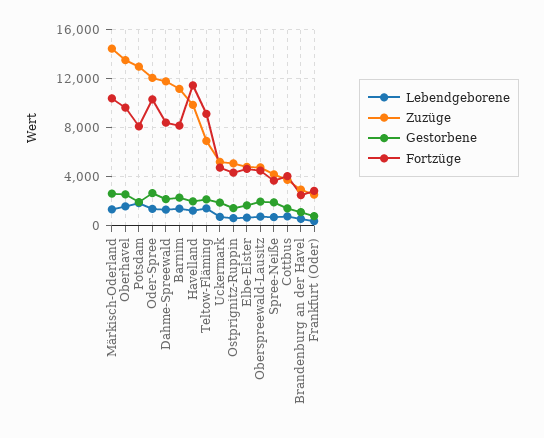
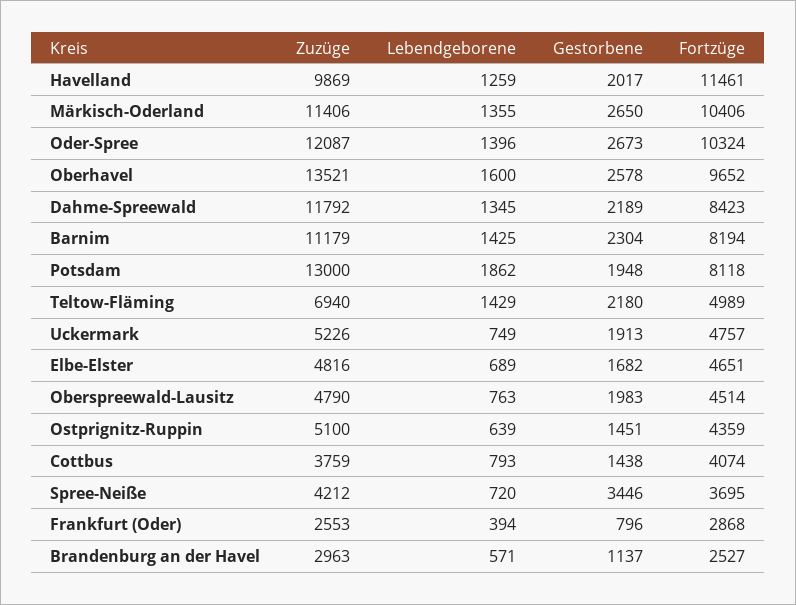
Zuzüge, Märkisch-Oderland: 14500 -> 11406
Fortzüge, Teltow-Fläming: 9000 -> 4989
Gestorbene, Spree-Neiße: 2000 -> 3446

